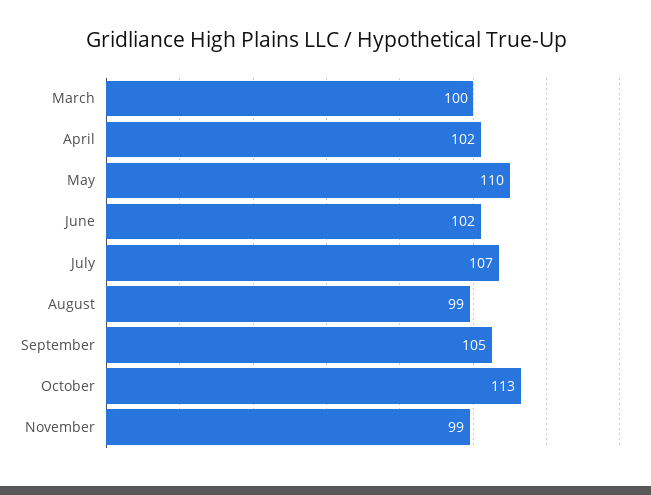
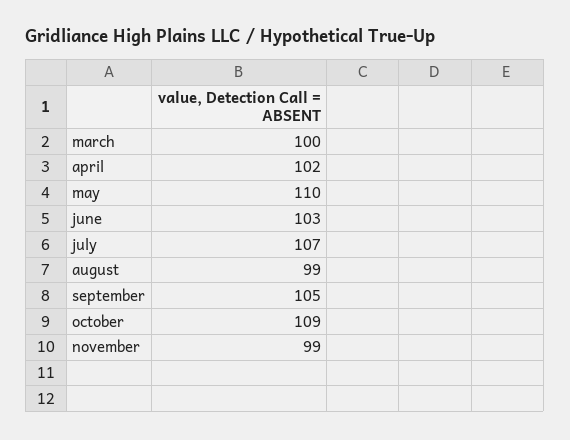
June: 102 -> 103
October: 113 -> 109

